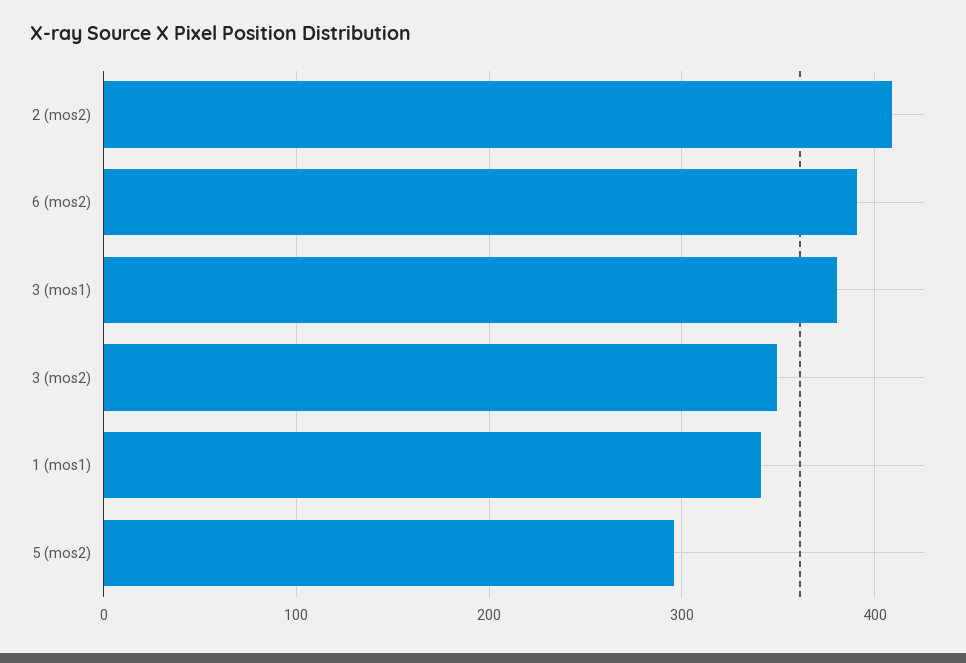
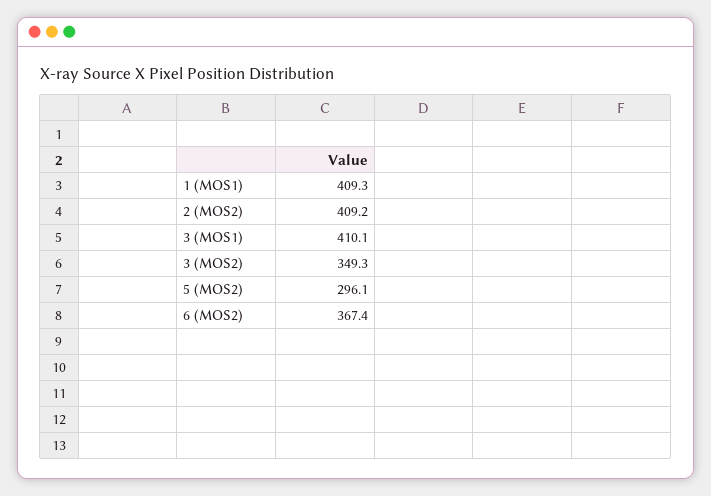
6 (mos2): 390 -> 367.4
3 (mos1): 380 -> 410.1
1 (mos1): 340 -> 409.3

